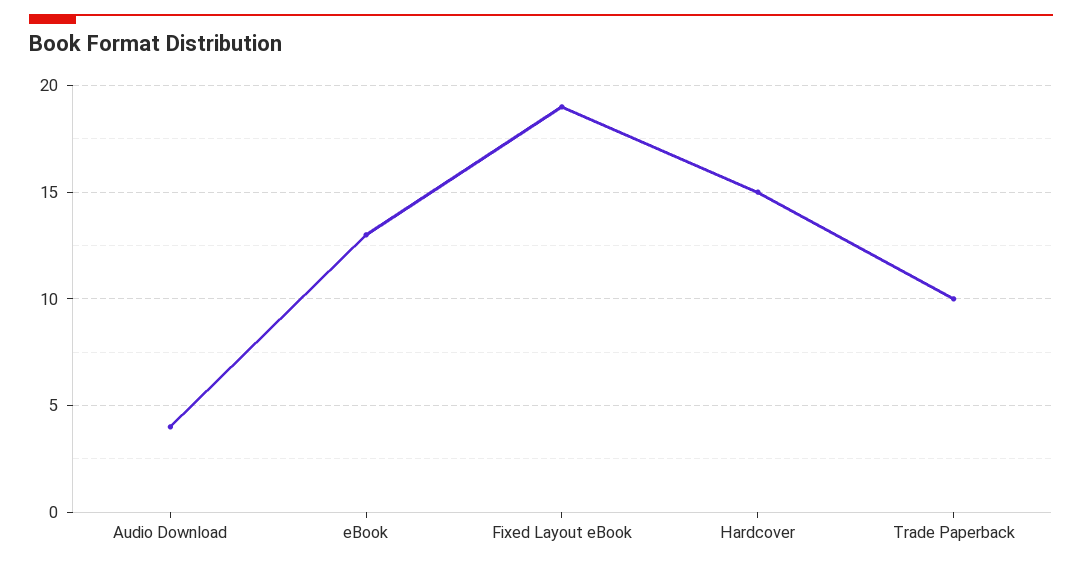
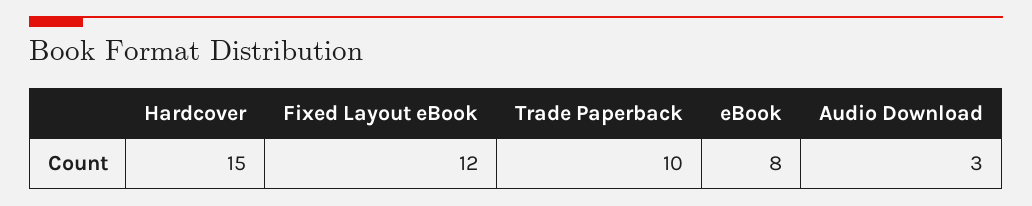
Audio Download: 4 -> 3
eBook: 13 -> 8
Fixed Layout eBook: 19 -> 12

